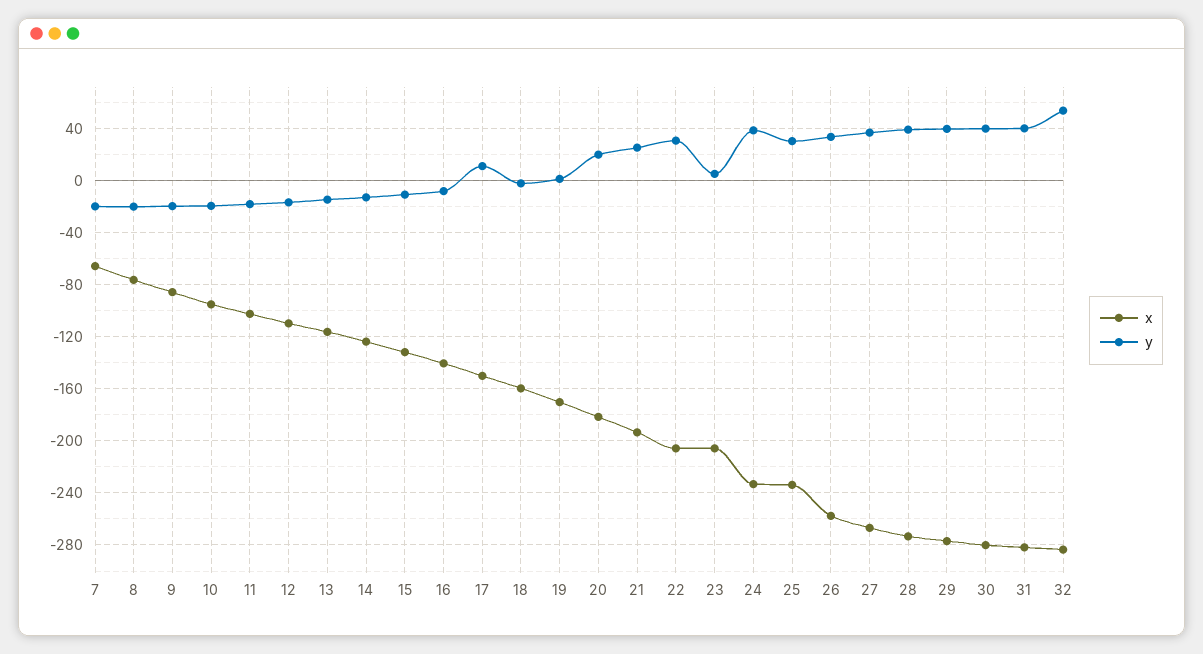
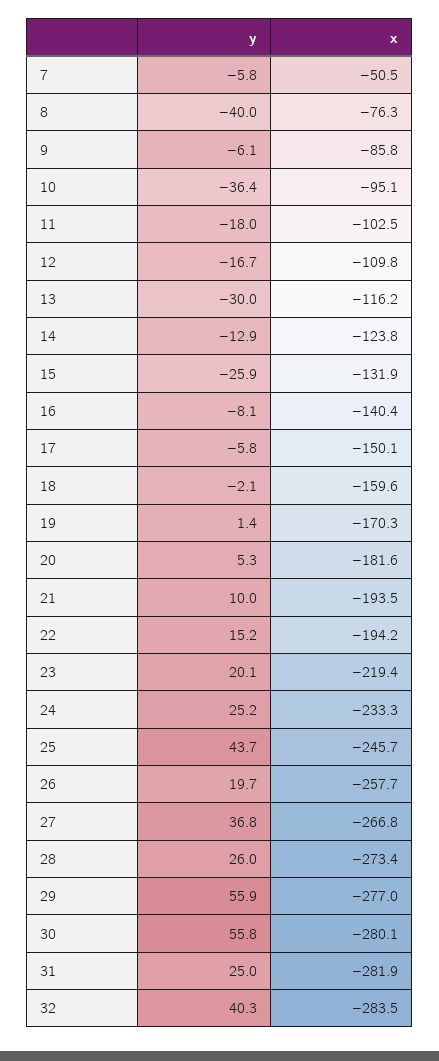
x, 7: -65 -> -50.5
y, 7: -20 -> -5.8
y, 8: -20 -> -40
y, 9: -20 -> -6.1
y, 10: -20 -> -36.4
y, 13: -15 -> -30
y, 15: -10 -> -25.9
y, 17: 10 -> -5.8
y, 20: 20 -> 5.3
y, 21: 25 -> 10
x, 22: -205 -> -194.2
y, 22: 30 -> 15.2
x, 23: -205 -> -219.4
y, 23: 5 -> 20.1
y, 24: 40 -> 25.2
x, 25: -235 -> -245.7
y, 25: 30 -> 43.7
y, 26: 35 -> 19.7
y, 28: 40 -> 26
y, 29: 40 -> 55.9
y, 30: 40 -> 55.8
y, 31: 40 -> 25
y, 32: 55 -> 40.3

